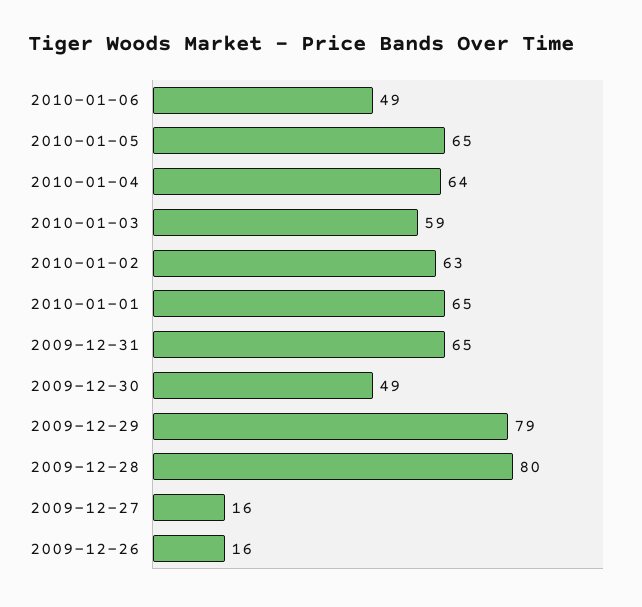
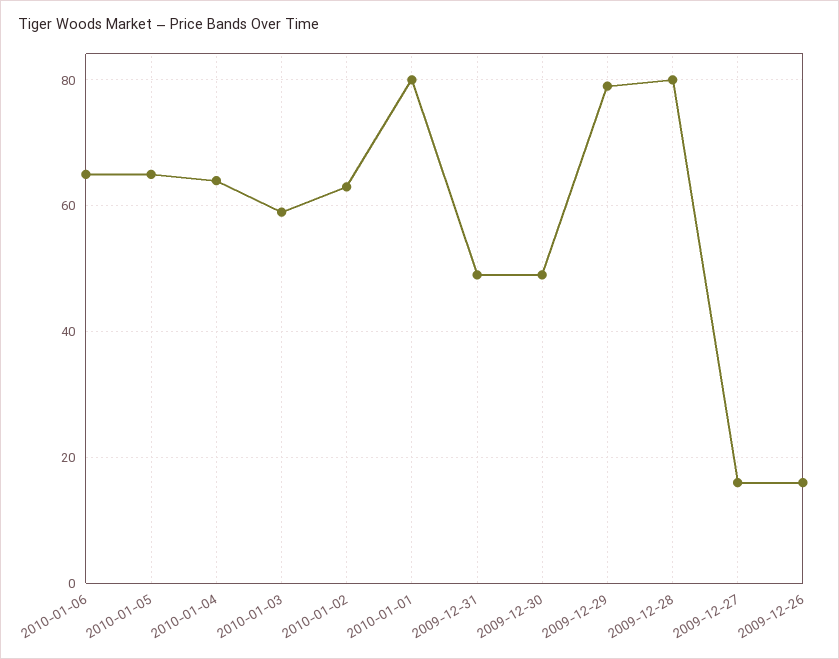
2010-01-06: 49 -> 65
2010-01-01: 65 -> 80
2009-12-31: 65 -> 50

